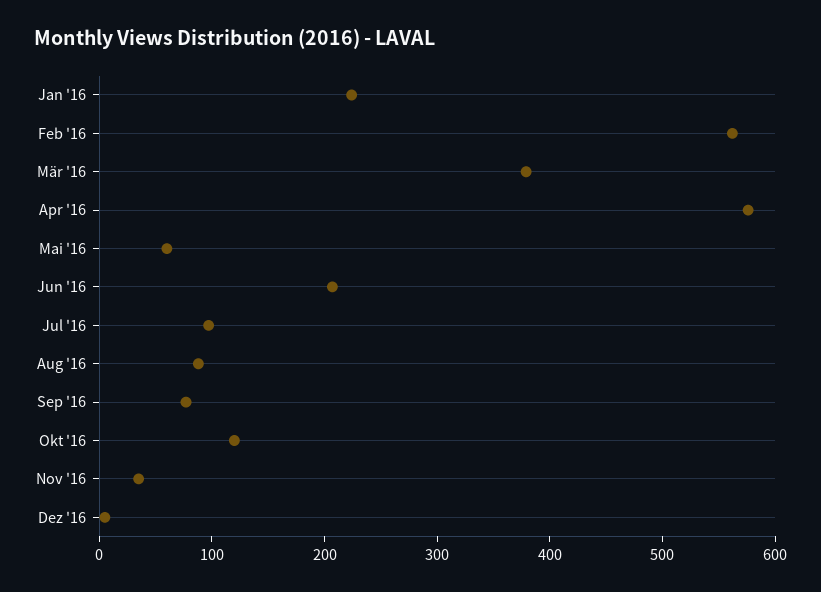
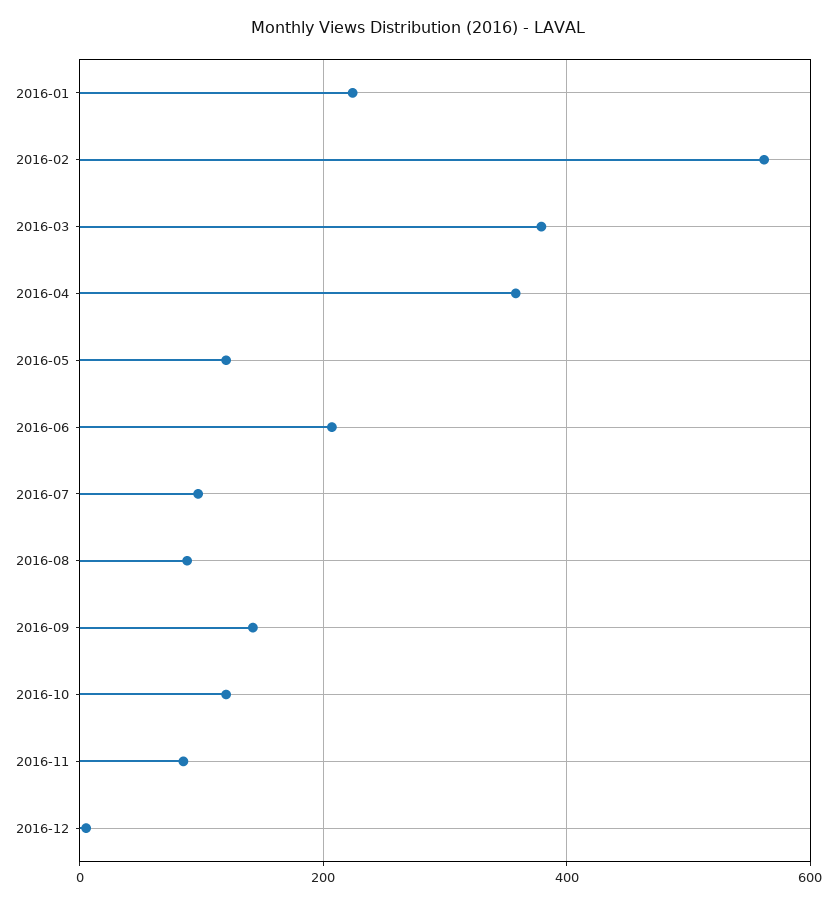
Apr '16: 580 -> 360
Mai '16: 60 -> 120
Sep '16: 80 -> 140
Nov '16: 40 -> 80

